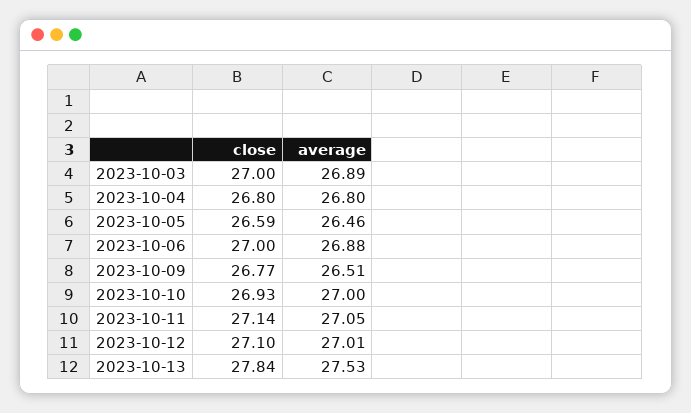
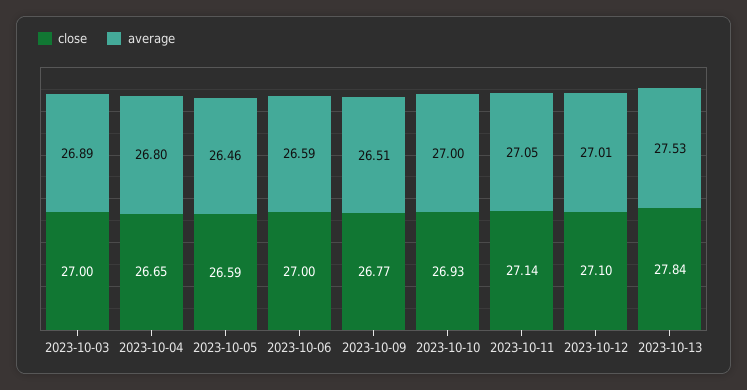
close, 2023-10-04: 26.8 -> 26.65
average, 2023-10-06: 26.88 -> 26.59

